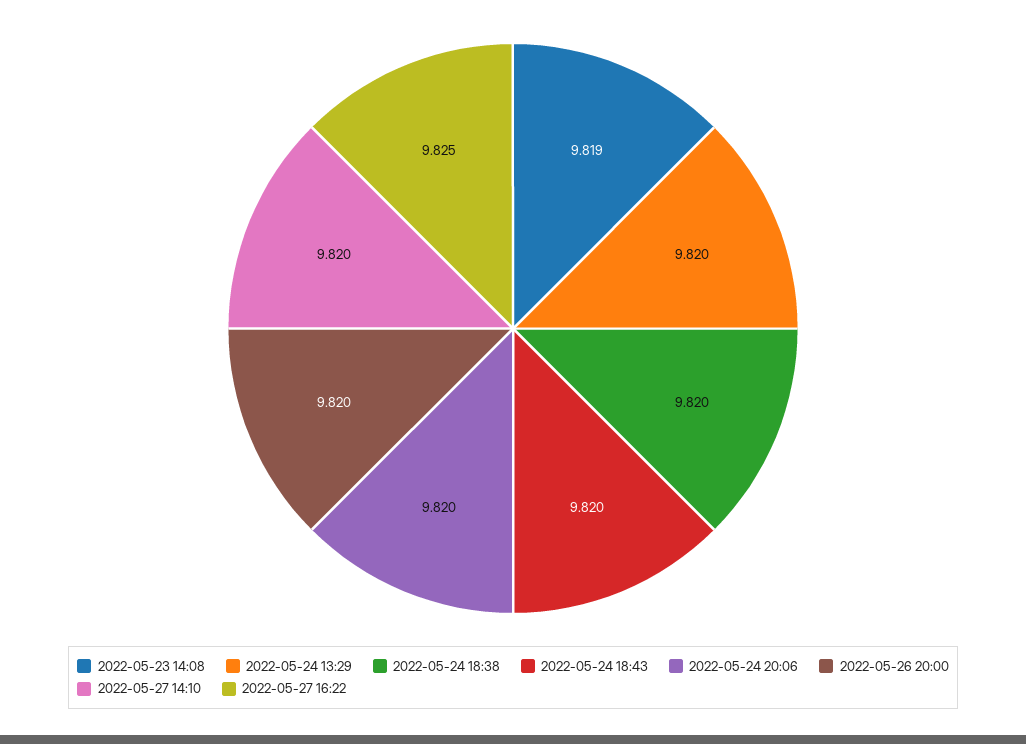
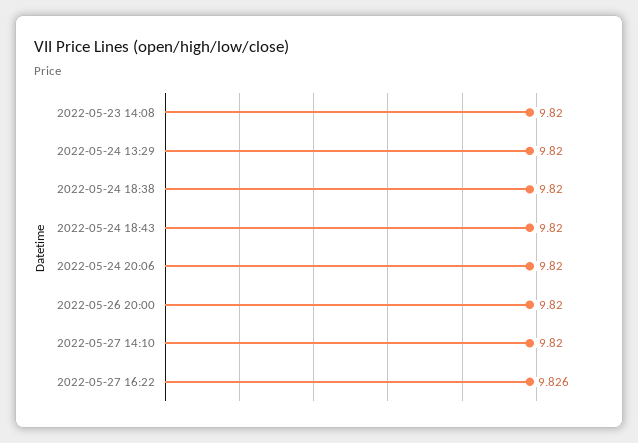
2022-05-23 14:08: 9.819 -> 9.82
2022-05-27 16:22: 9.825 -> 9.826

